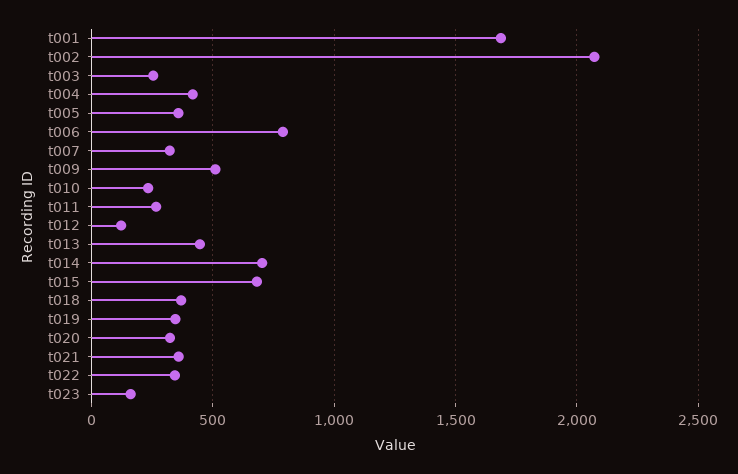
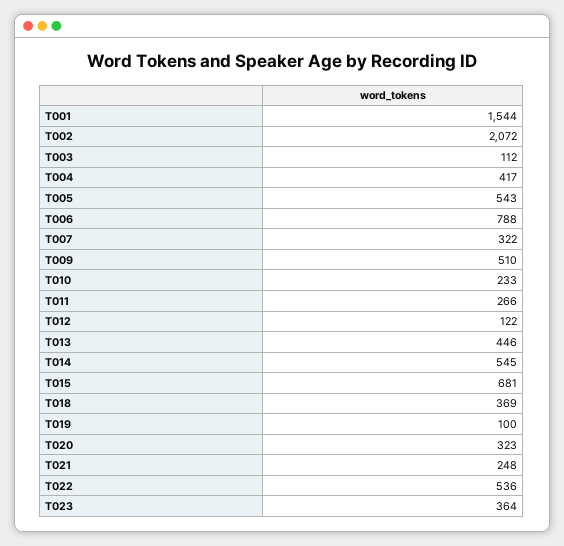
t001: 1700 -> 1544
t003: 250 -> 112
t005: 350 -> 543
t014: 700 -> 545
t019: 350 -> 100
t021: 350 -> 248
t022: 350 -> 536
t023: 150 -> 364

